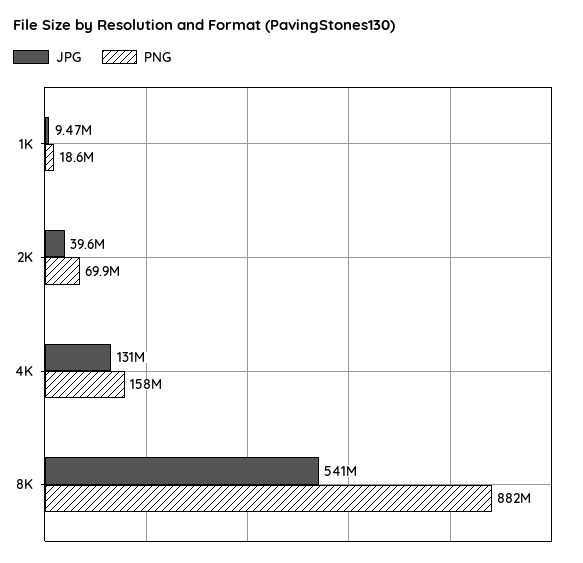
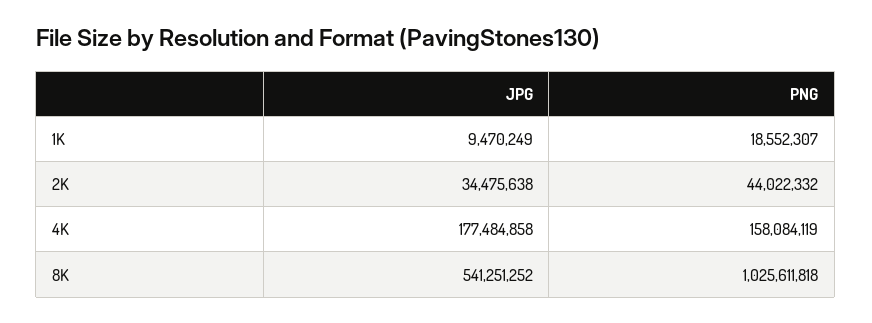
JPG, 2K: 39600000 -> 34475638
PNG, 2K: 69900000 -> 44022332
JPG, 4K: 131000000 -> 177484858
PNG, 8K: 882000000 -> 1025611818

